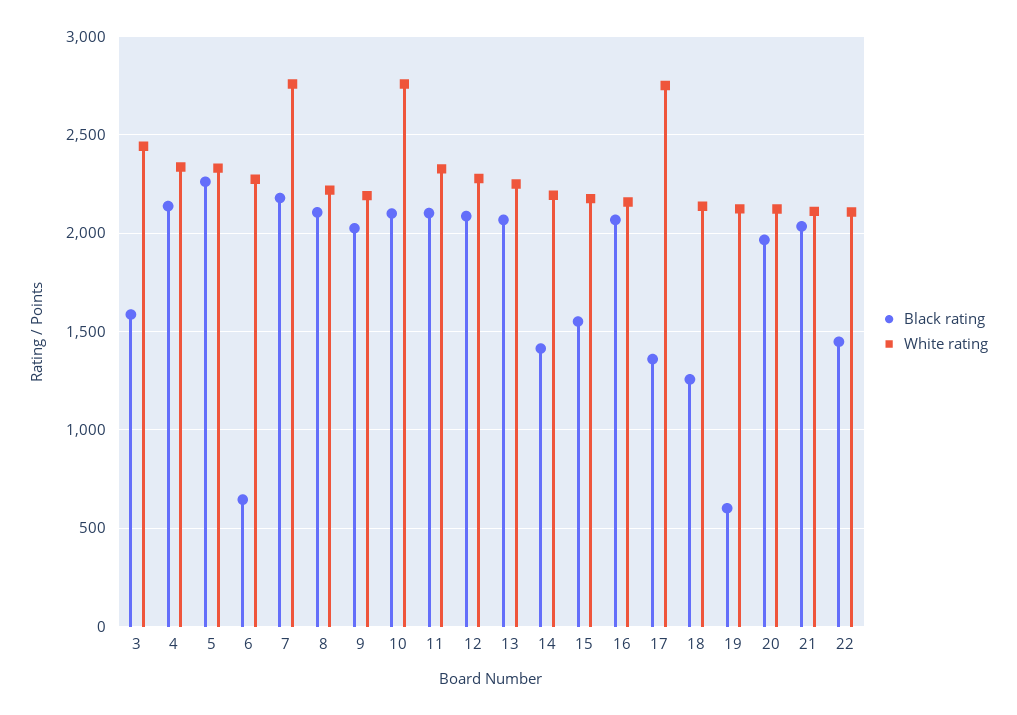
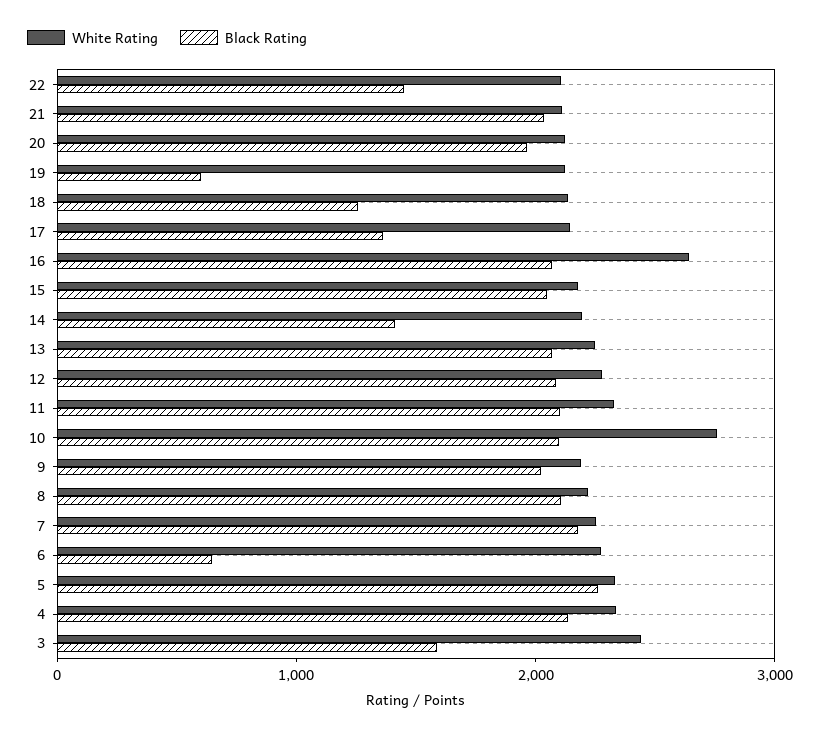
White rating, 7: 2750 -> 2200
Black rating, 15: 1550 -> 2000
White rating, 16: 2150 -> 2600
White rating, 17: 2750 -> 2200

